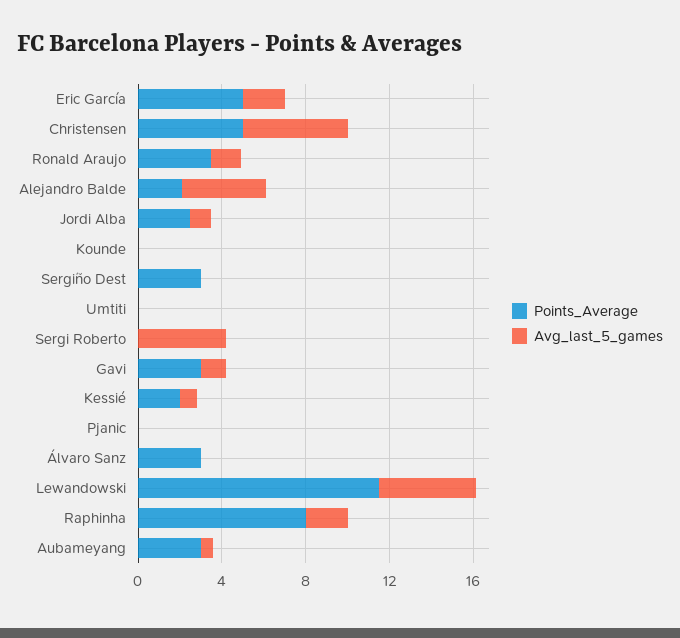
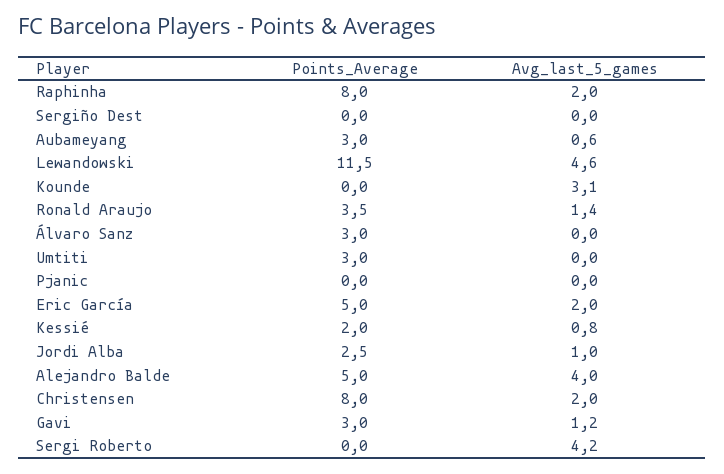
Points_Average, Christensen: 5 -> 8
Avg_last_5_games, Christensen: 5 -> 2
Points_Average, Alejandro Balde: 2 -> 5
Avg_last_5_games, Kounde: 0 -> 3.1
Points_Average, Sergiño Dest: 3 -> 0
Points_Average, Umtiti: 0 -> 3

